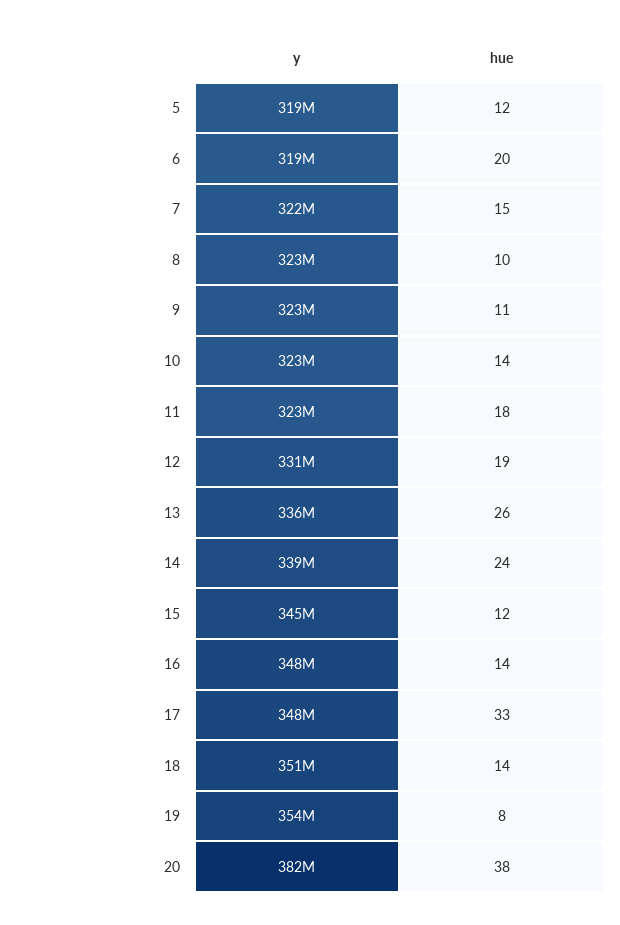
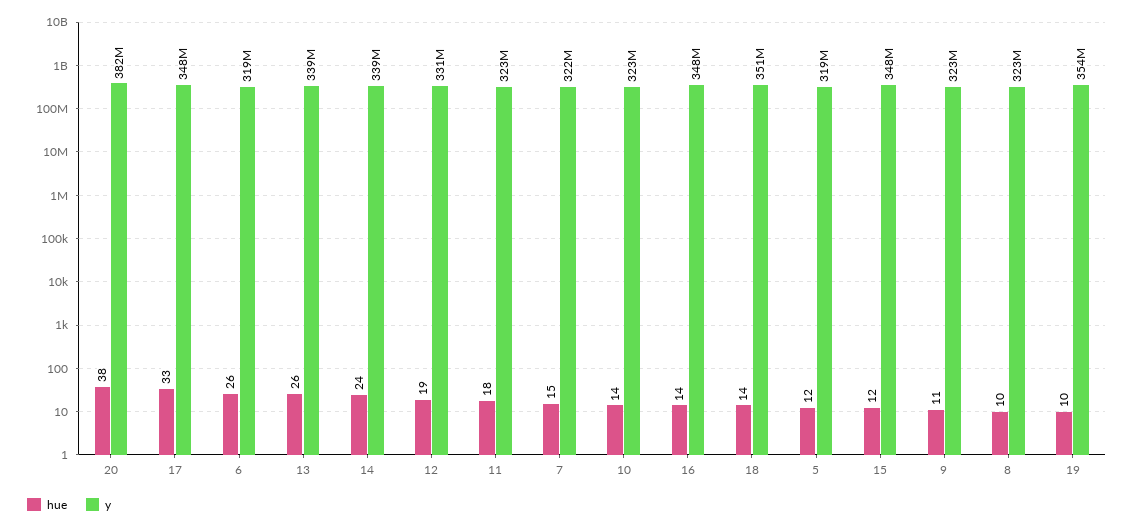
hue, 6: 20 -> 26
y, 13: 336000000 -> 339000000
y, 15: 345000000 -> 348000000
hue, 19: 8 -> 10

